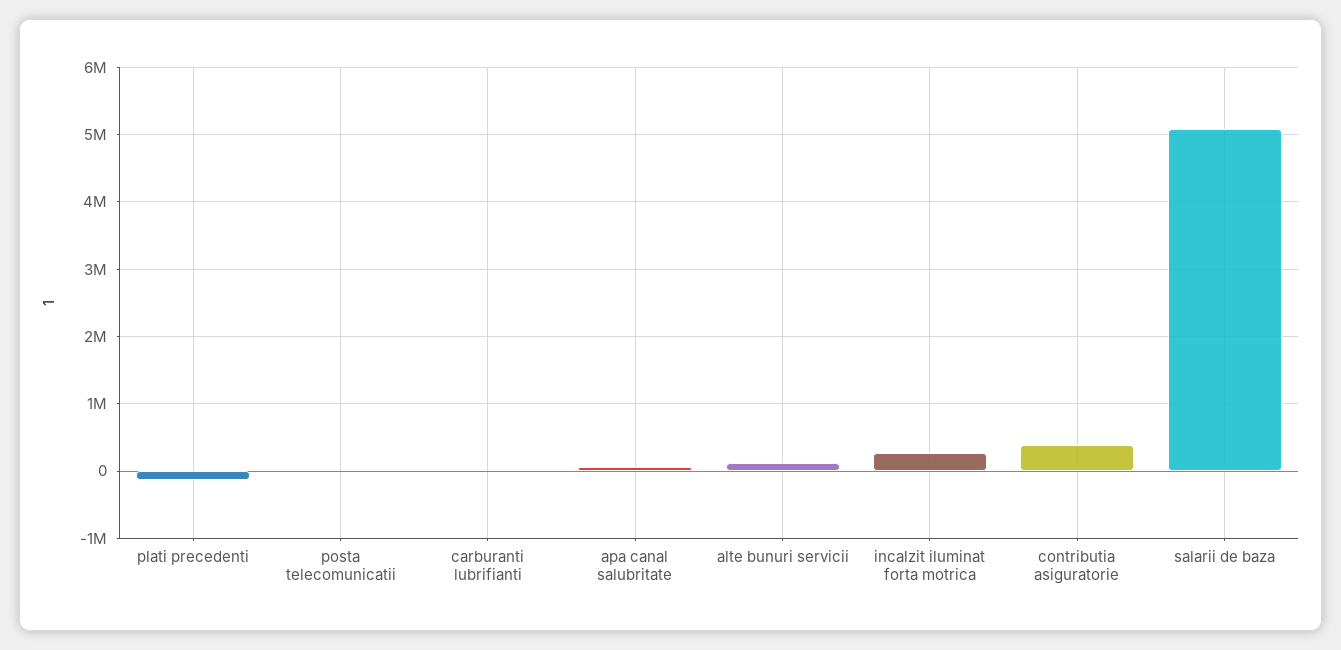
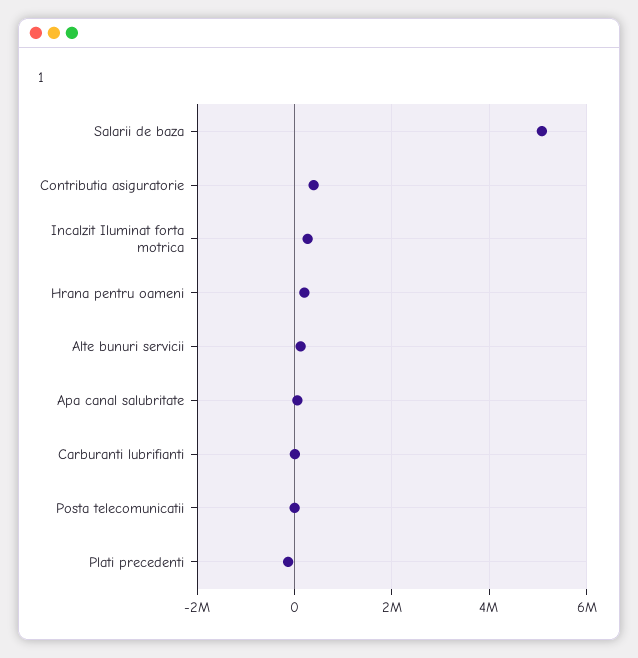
Hrana pentru oameni: none -> 200000

